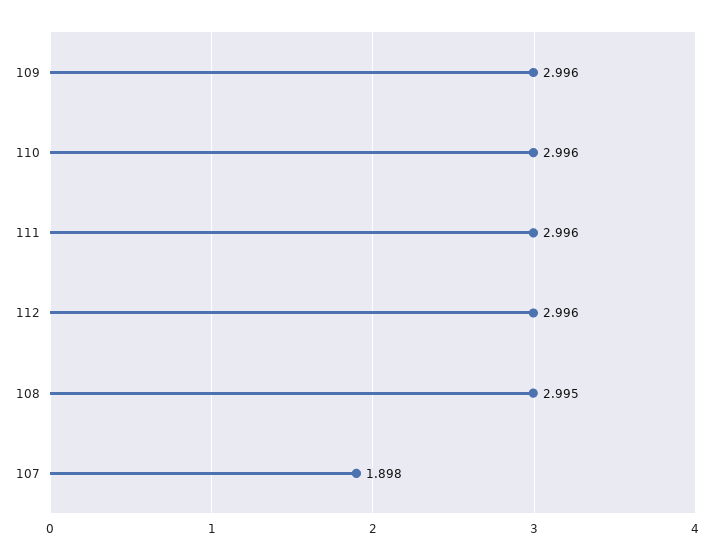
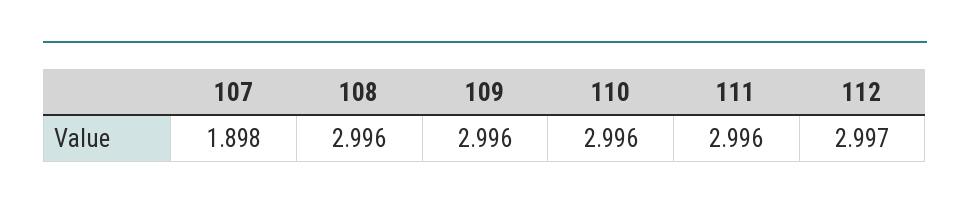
112: 2.996 -> 2.997
108: 2.995 -> 2.996

